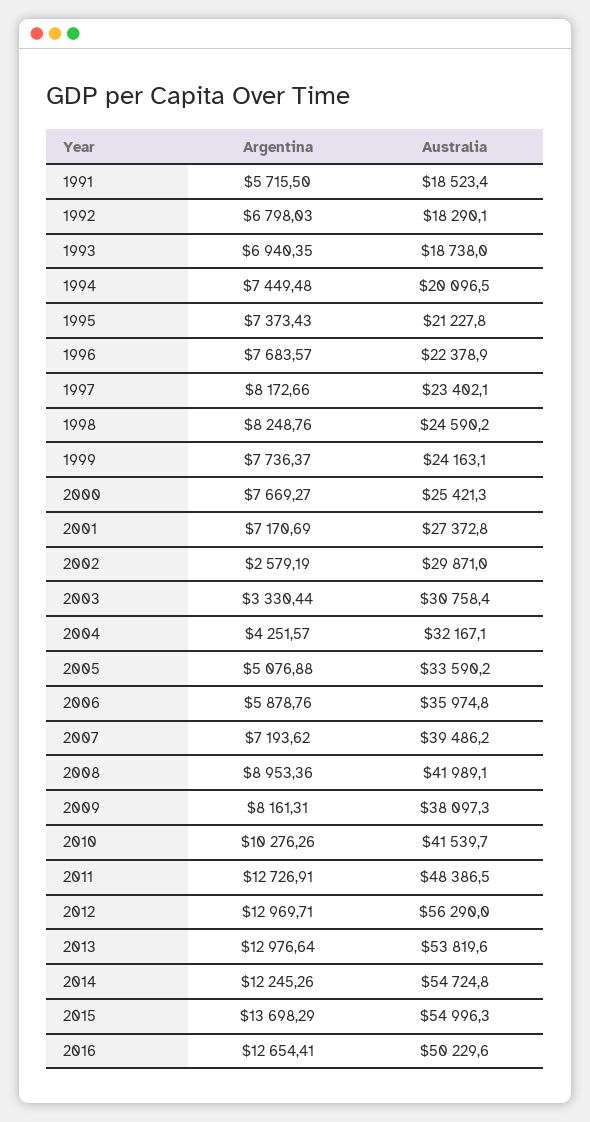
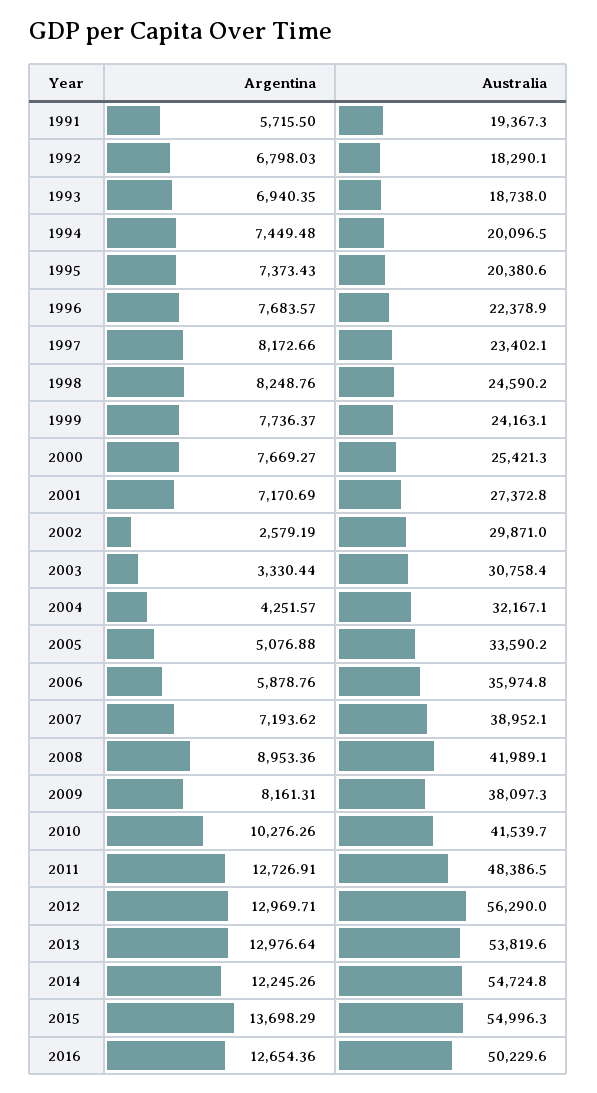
Australia, 1991: 18523.4 -> 19367.3
Australia, 1995: 21227.8 -> 20380.6
Australia, 2007: 39486.2 -> 38952.1
Argentina, 2016: 12654.41 -> 12654.36

